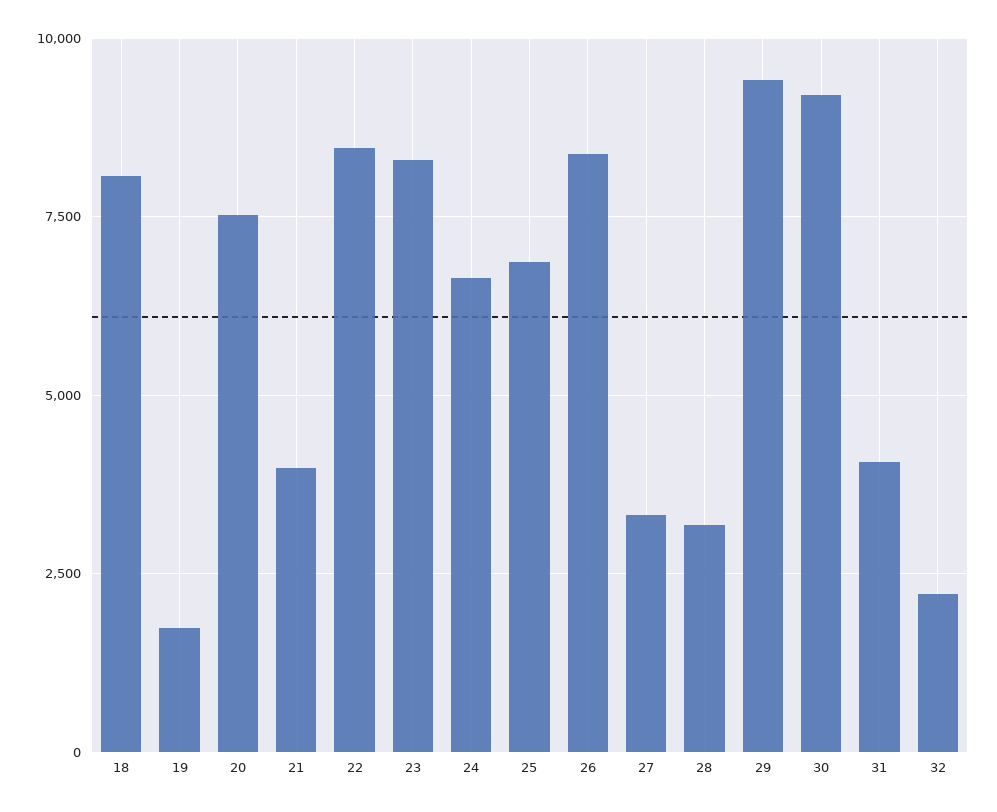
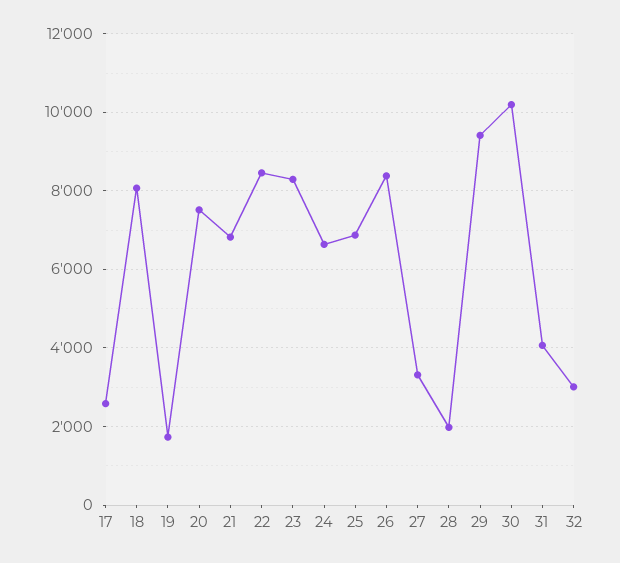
21: 4000 -> 6800
28: 3250 -> 2000
30: 9250 -> 10200
32: 2250 -> 3000
17: none -> 2600

